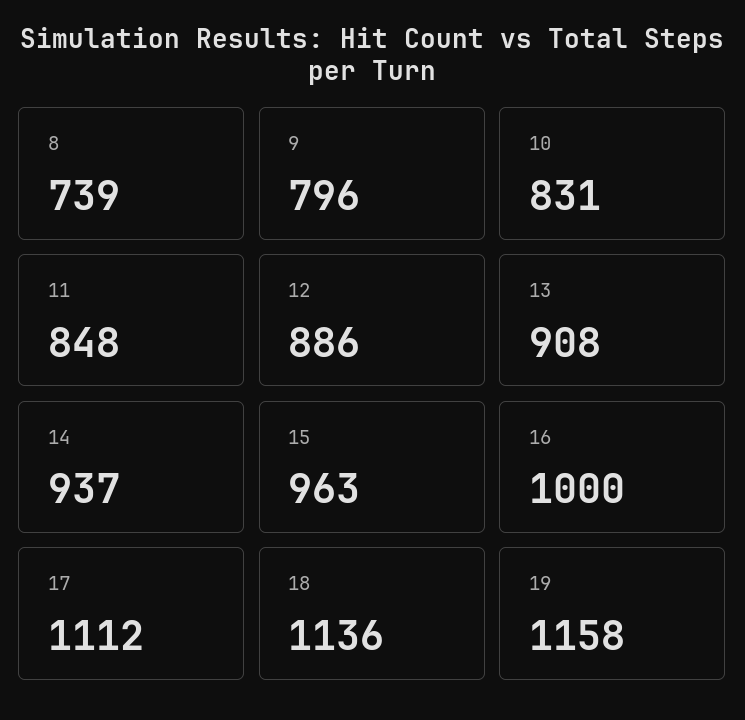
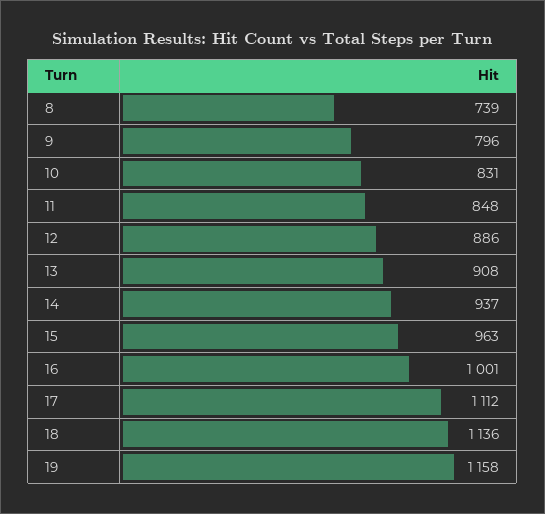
16: 1000 -> 1001

